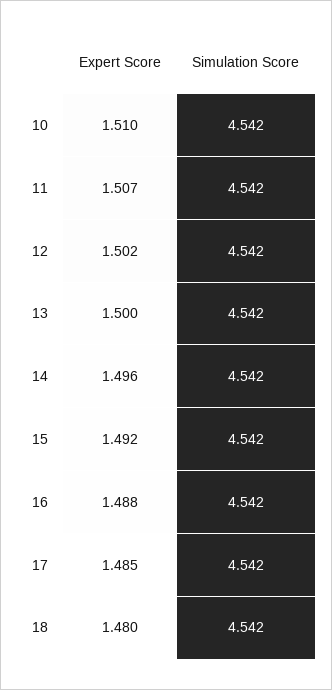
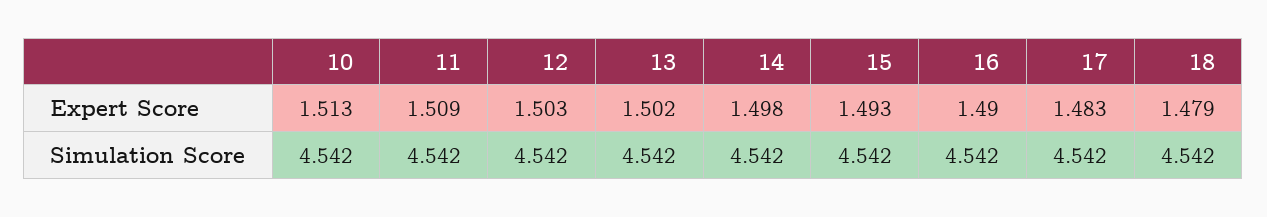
Expert Score, 10: 1.51 -> 1.513
Expert Score, 11: 1.507 -> 1.509
Expert Score, 12: 1.502 -> 1.503
Expert Score, 13: 1.5 -> 1.502
Expert Score, 14: 1.496 -> 1.498
Expert Score, 15: 1.492 -> 1.493
Expert Score, 16: 1.488 -> 1.49
Expert Score, 17: 1.485 -> 1.483
Expert Score, 18: 1.48 -> 1.479

